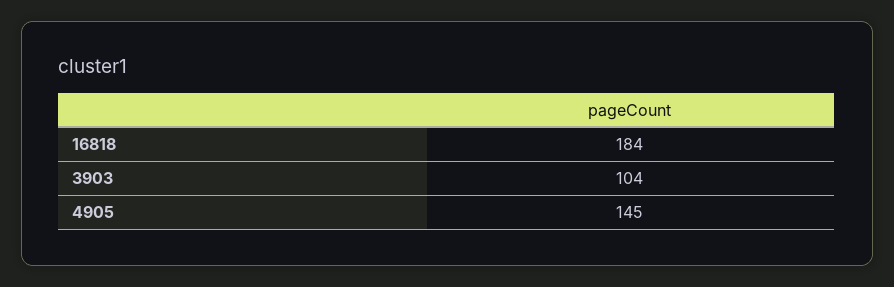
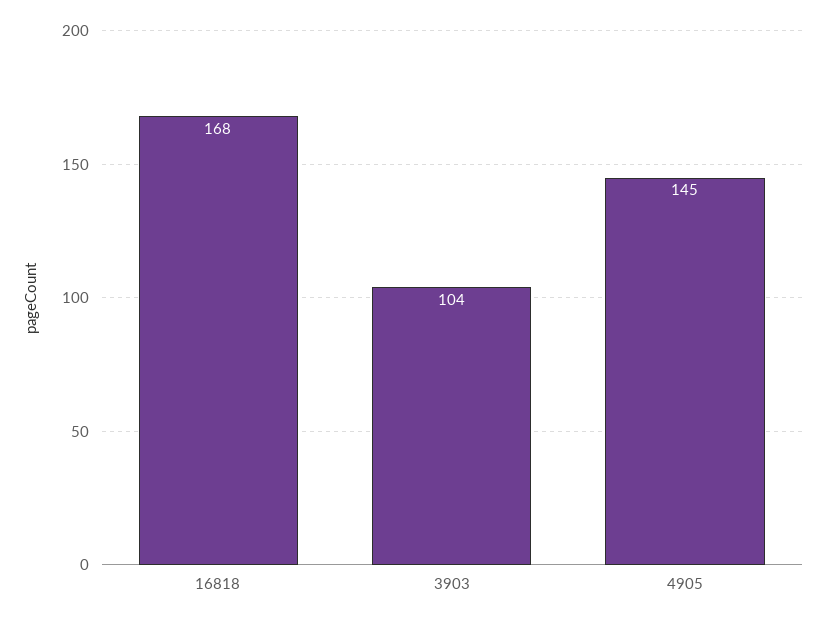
16818: 184 -> 168

